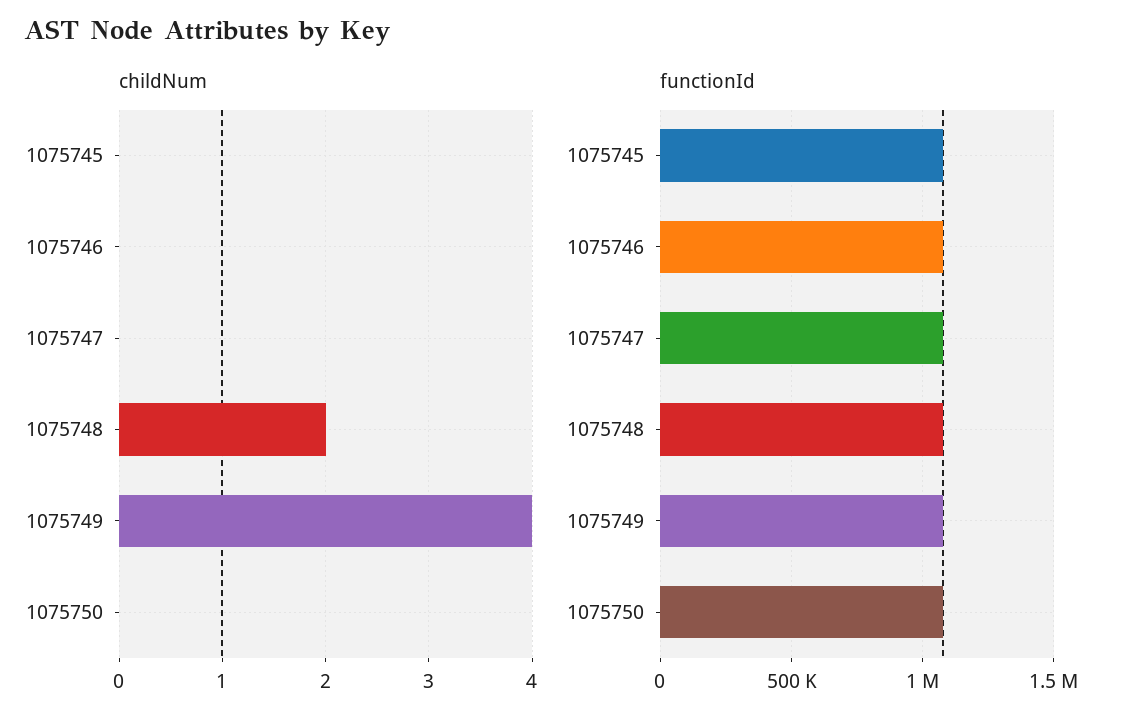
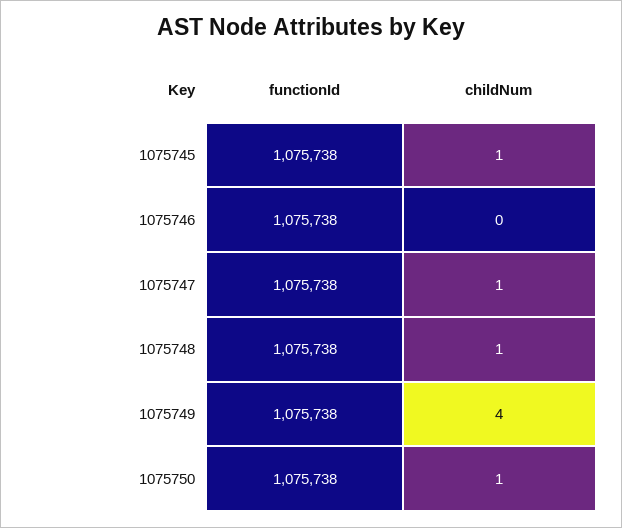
childNum, 1075745: 0 -> 1
childNum, 1075747: 0 -> 1
childNum, 1075748: 2 -> 1
childNum, 1075750: 0 -> 1

